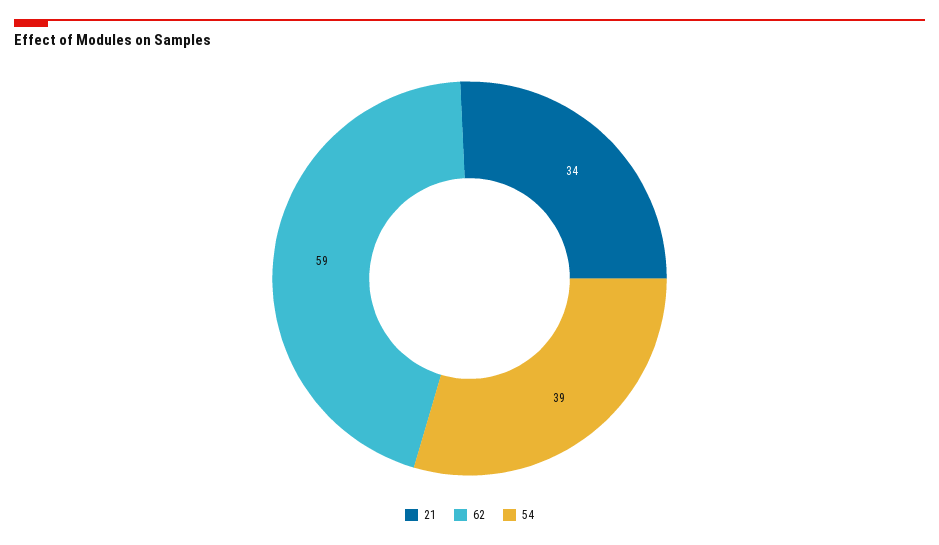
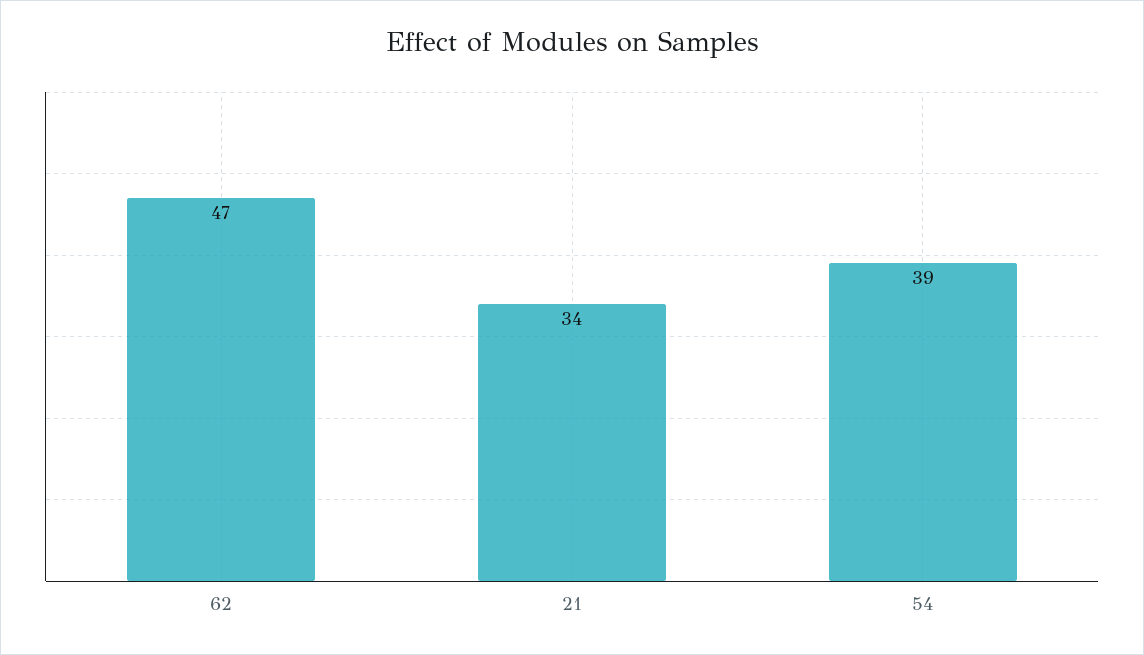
62: 59 -> 47

